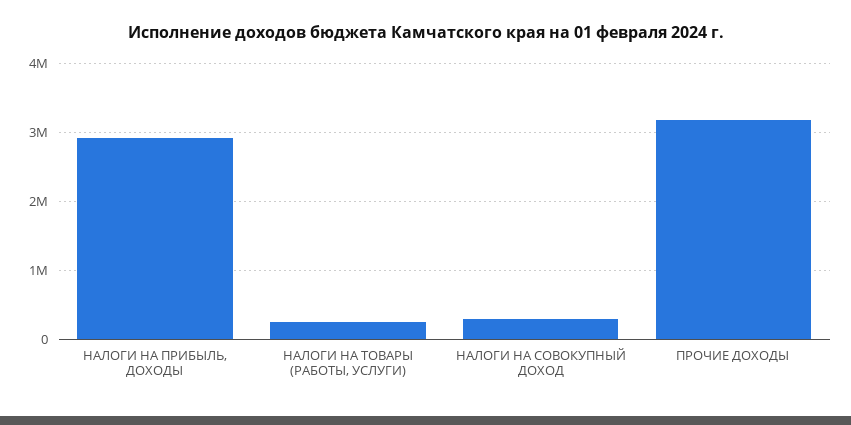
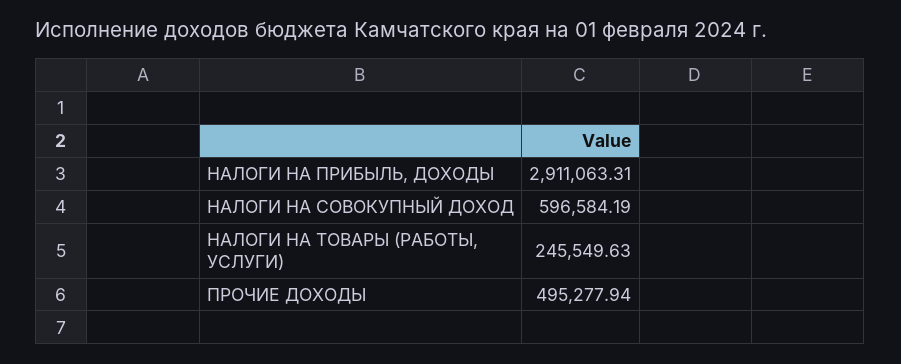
НАЛОГИ НА СОВОКУПНЫЙ ДОХОД: 300000 -> 596584.19
ПРОЧИЕ ДОХОДЫ: 3200000 -> 495277.94

